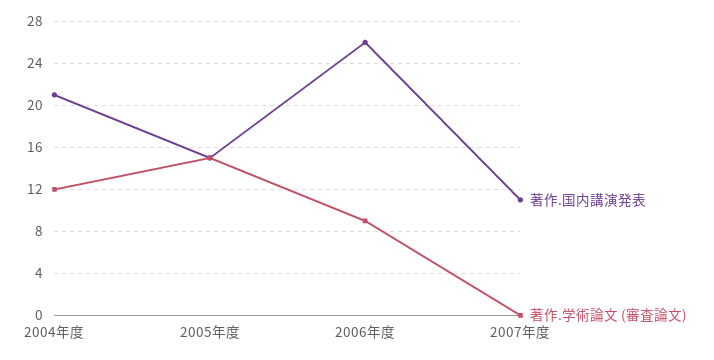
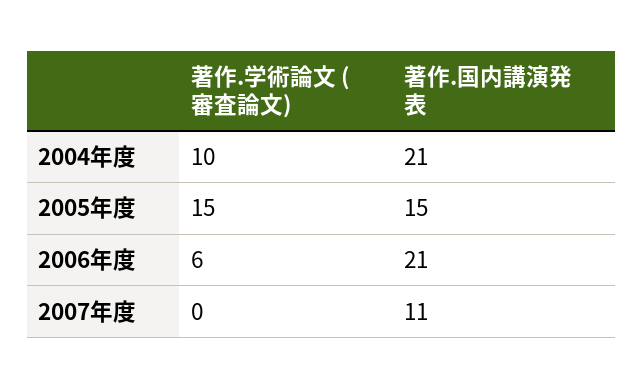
著作.学術論文 (審査論文), 2004年度: 12 -> 10
著作.国内講演発表, 2006年度: 26 -> 21
著作.学術論文 (審査論文), 2006年度: 9 -> 6

